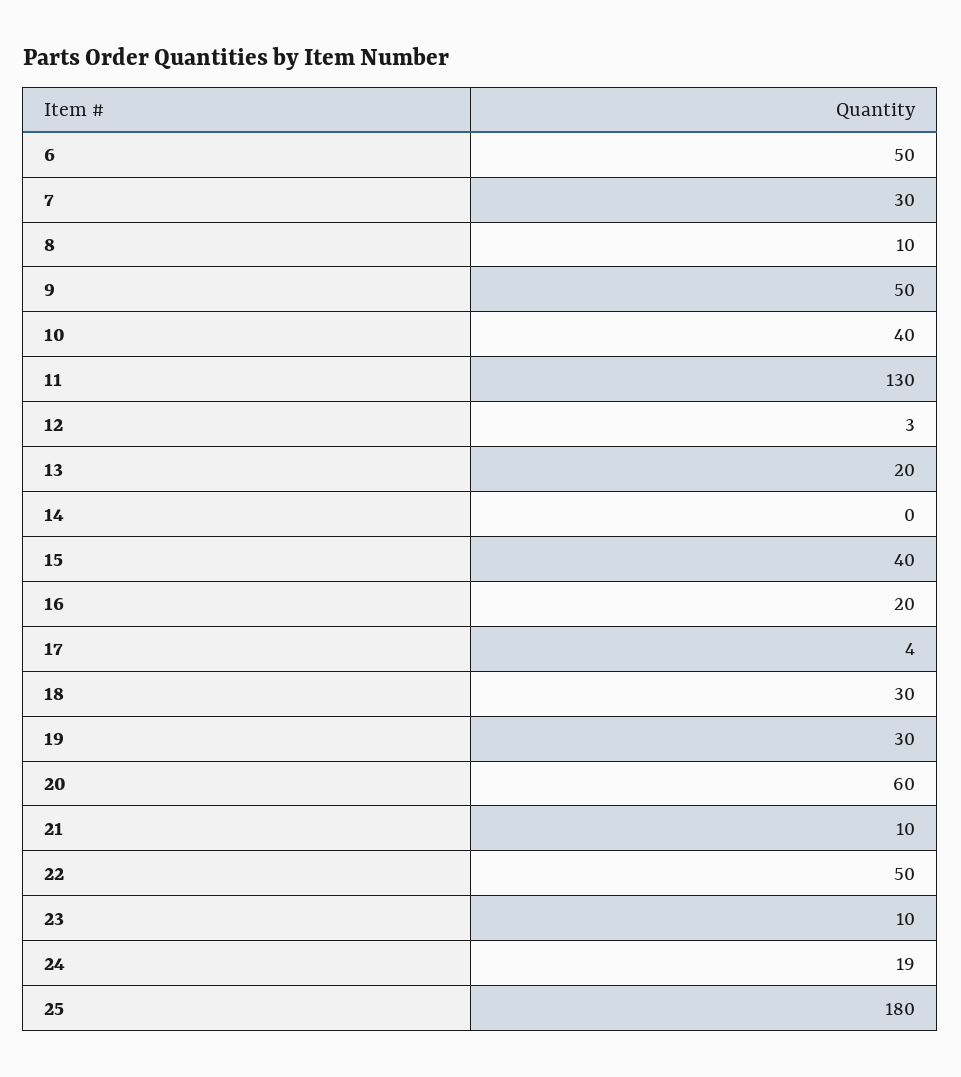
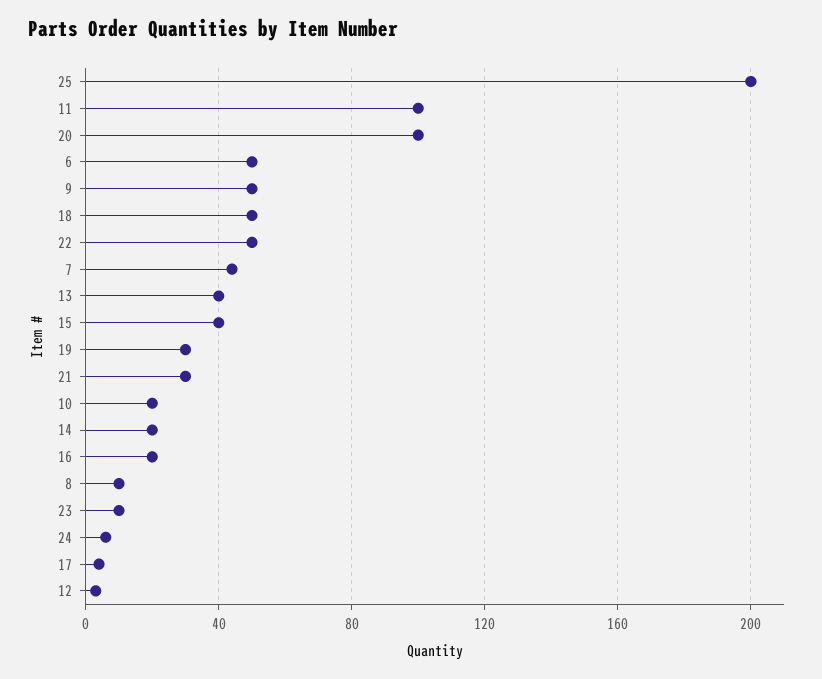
7: 30 -> 45
10: 40 -> 20
11: 130 -> 100
13: 20 -> 40
14: 0 -> 20
18: 30 -> 50
20: 60 -> 100
21: 10 -> 30
24: 19 -> 5
25: 180 -> 200

